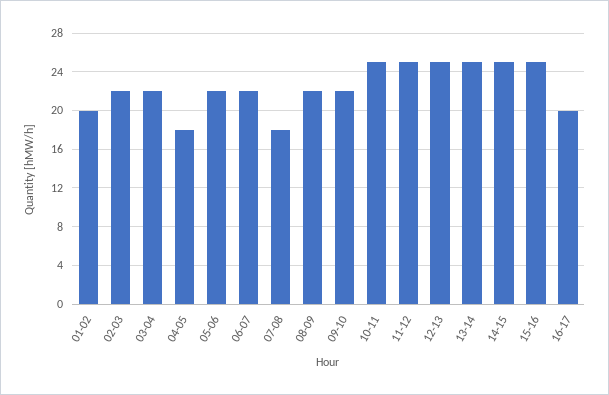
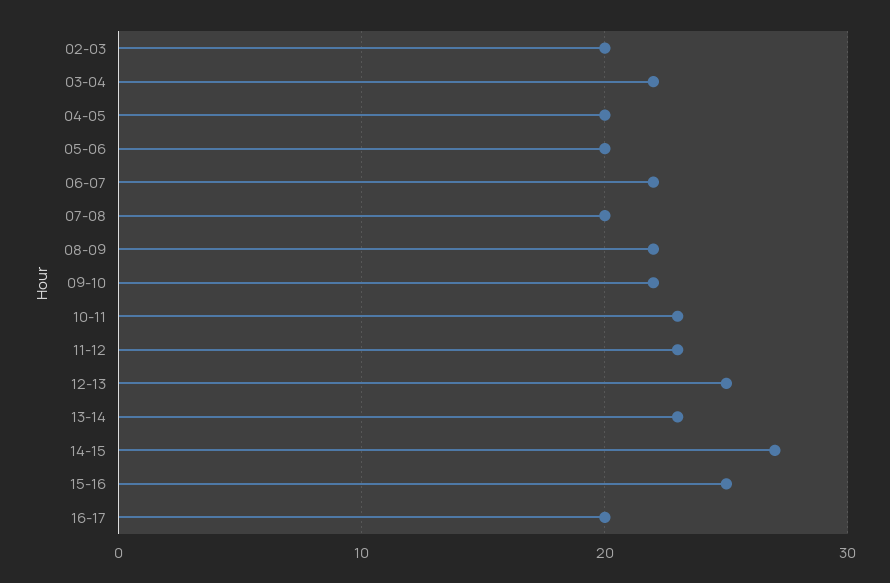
01-02: 20 -> none
02-03: 22 -> 20
04-05: 18 -> 20
05-06: 22 -> 20
07-08: 18 -> 20
10-11: 25 -> 23
11-12: 25 -> 23
13-14: 25 -> 23
14-15: 25 -> 27

